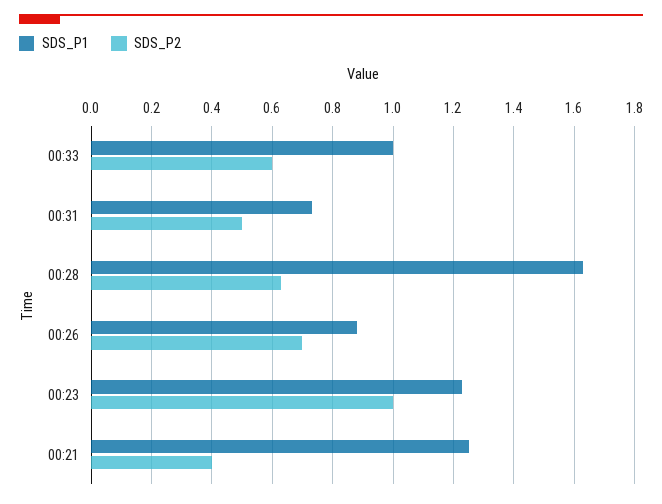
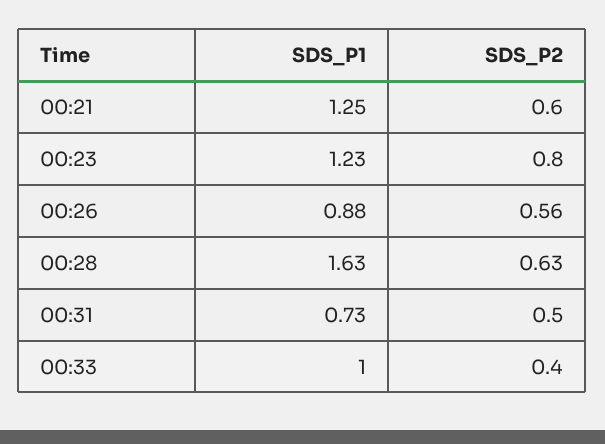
SDS_P2, 00:33: 0.6 -> 0.4
SDS_P2, 00:26: 0.7 -> 0.56
SDS_P2, 00:23: 1 -> 0.8
SDS_P2, 00:21: 0.4 -> 0.6

